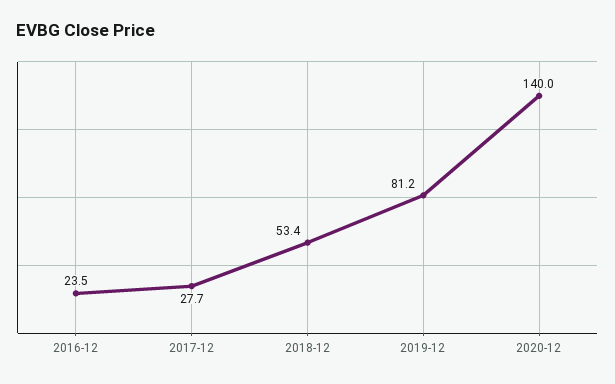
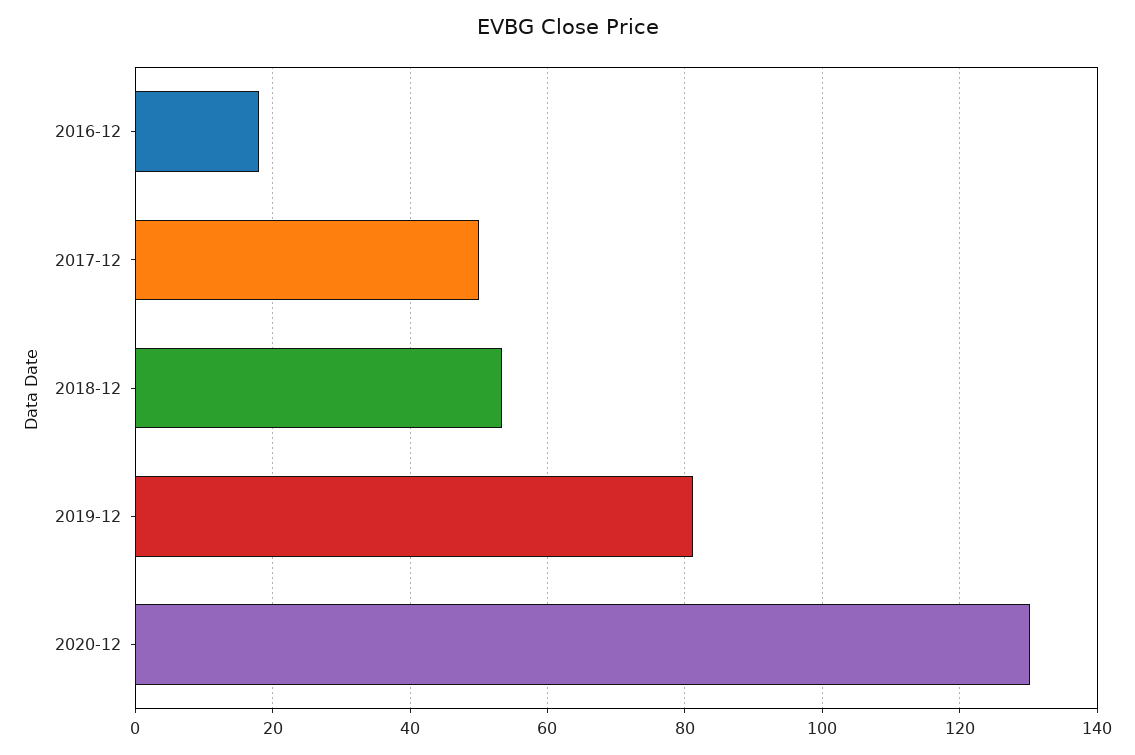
2016-12: 23.5 -> 18
2017-12: 27.7 -> 50
2020-12: 140 -> 130

